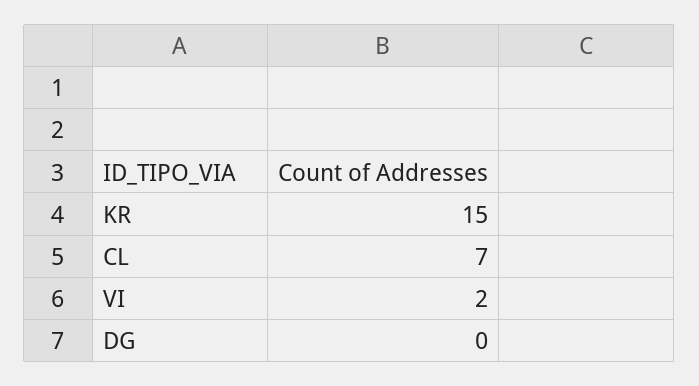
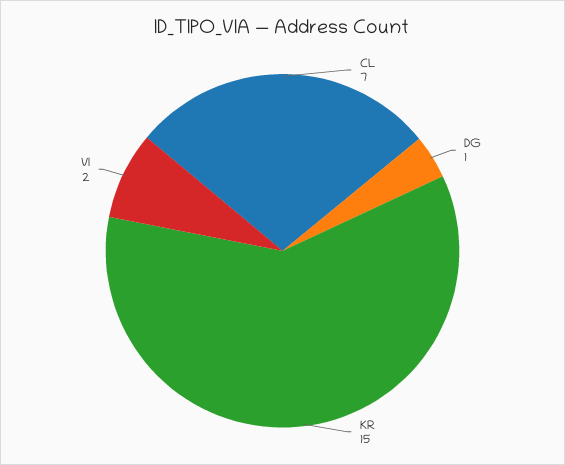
DG: 0 -> 1

